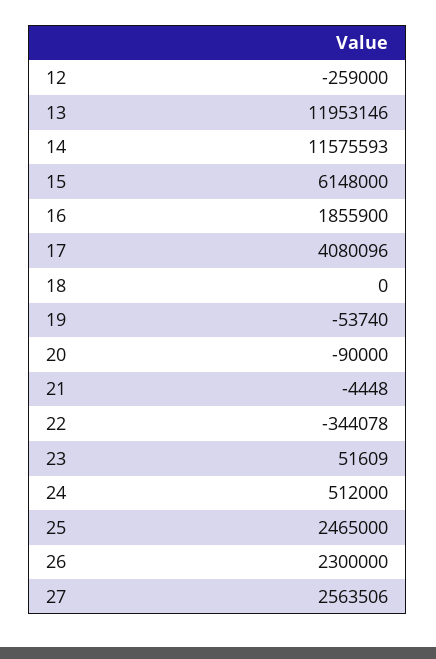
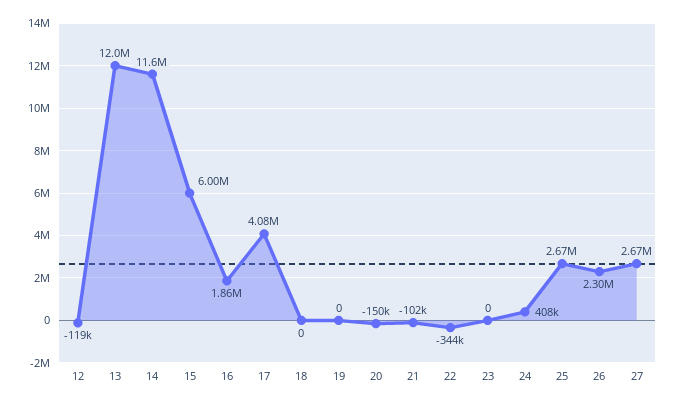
12: -259000 -> -119000
15: 6148000 -> 6000000
19: -53740 -> 0
20: -90000 -> -150000
21: -4448 -> -102000
23: 51609 -> 0
24: 512000 -> 408000
25: 2465000 -> 2670000
27: 2563506 -> 2670000

